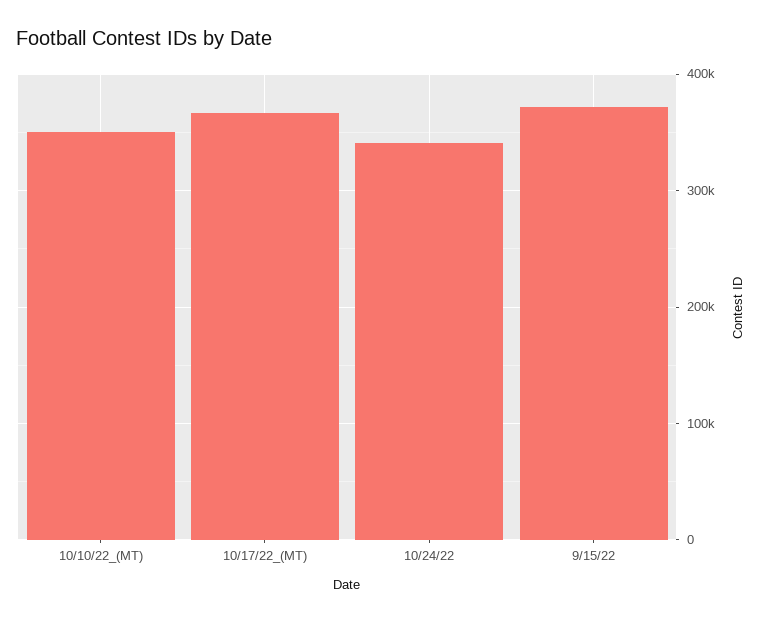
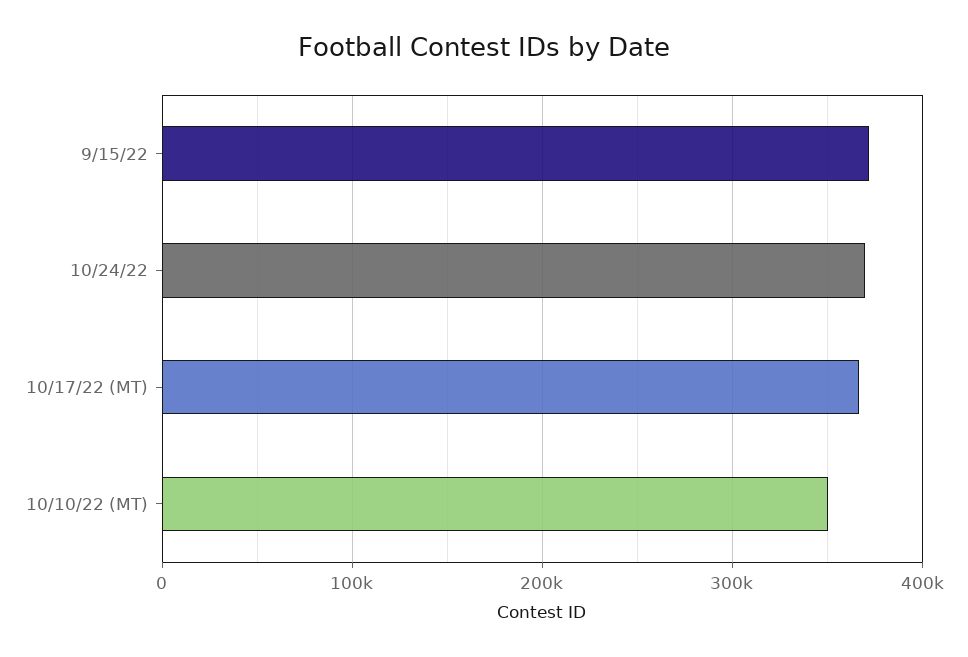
10/24/22: 340000 -> 370000

